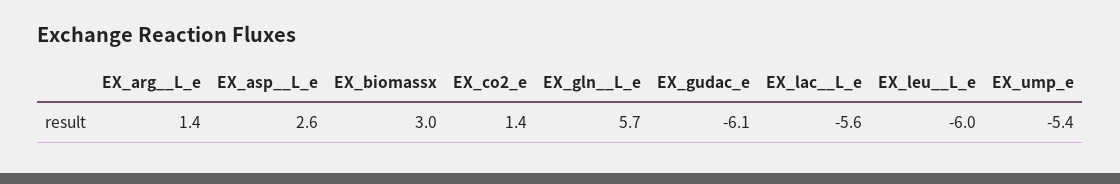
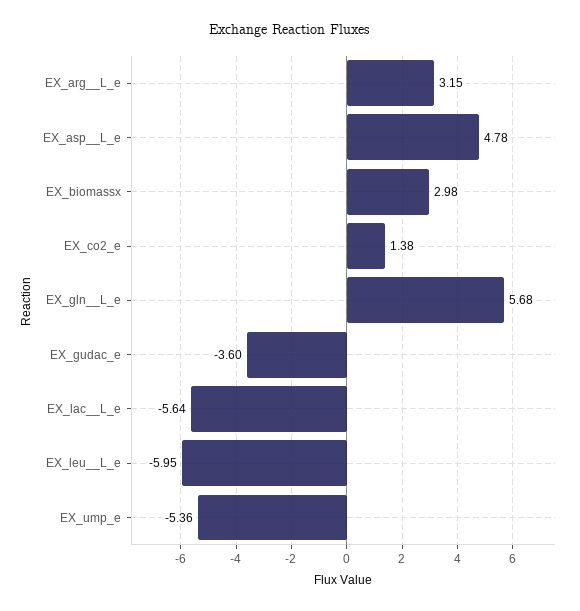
EX_arg__L_e: 1.4 -> 3.15
EX_asp__L_e: 2.6 -> 4.78
EX_gudac_e: -6.1 -> -3.6

